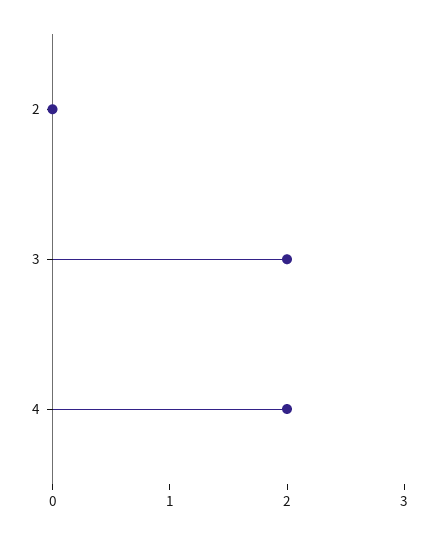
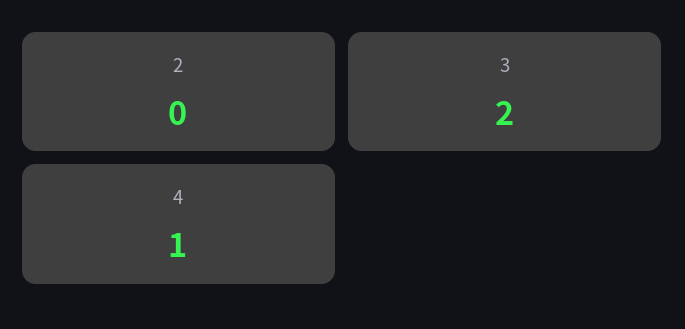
4: 2 -> 1

